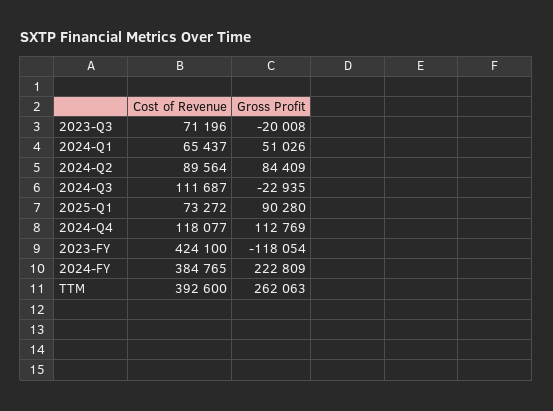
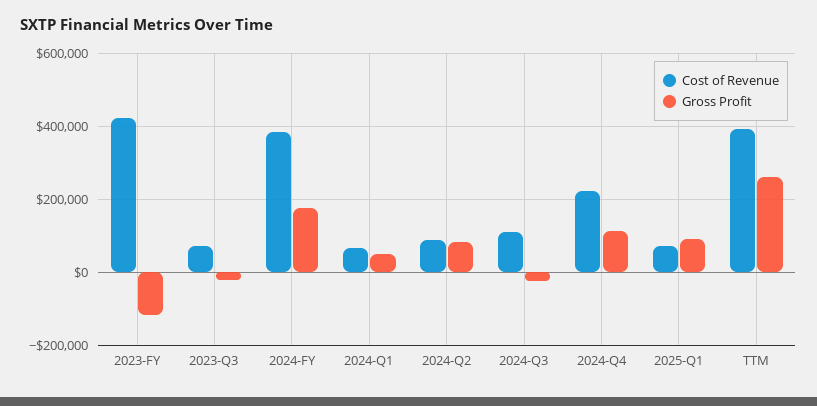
Cost of Revenue, 2024-Q4: 118077 -> 220000
Gross Profit, 2024-FY: 222809 -> 180000

